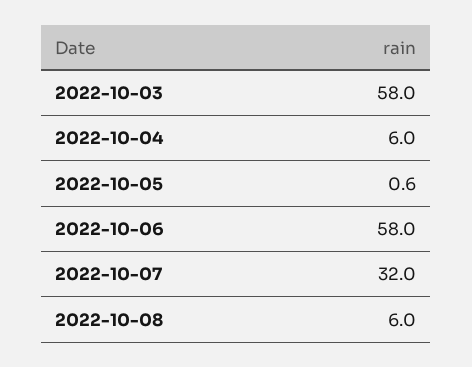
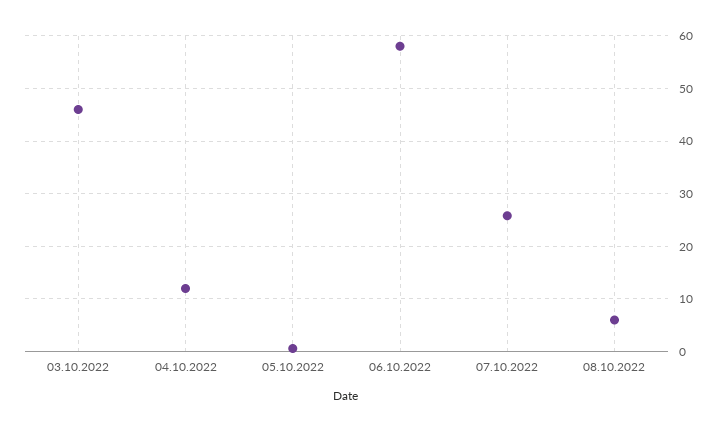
2022-10-03: 58 -> 46
2022-10-04: 6 -> 12
2022-10-07: 32 -> 26

